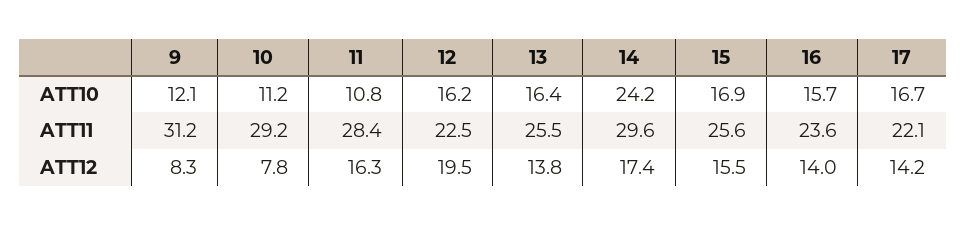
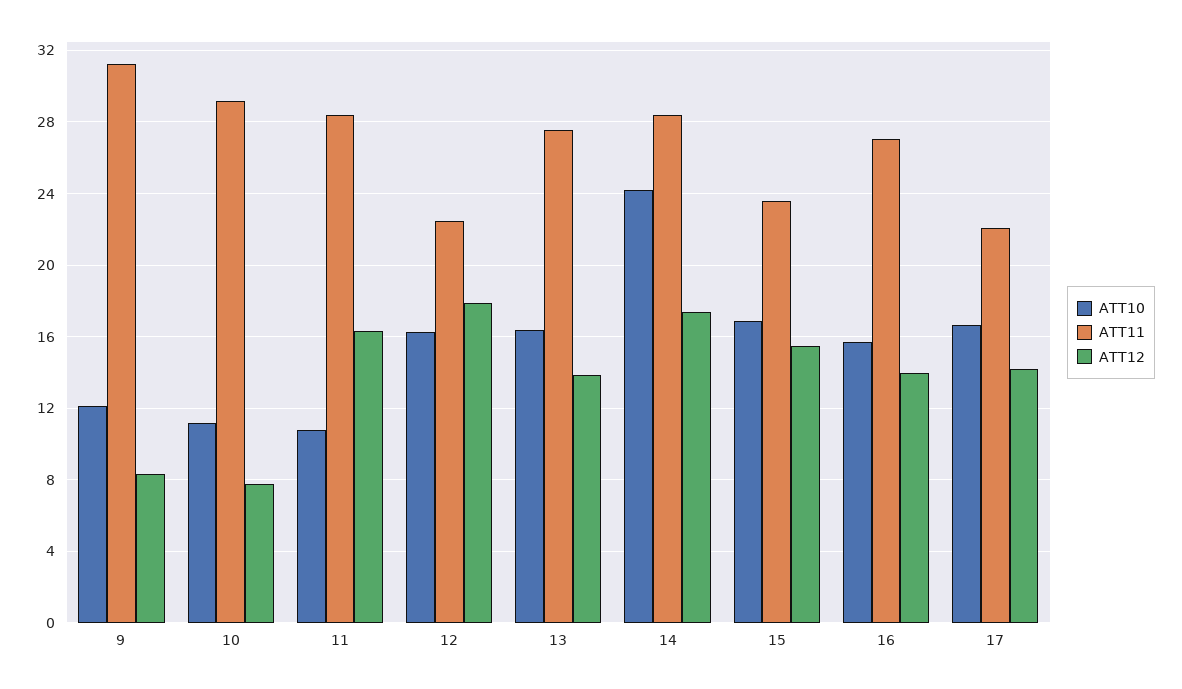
ATT11, 13: 25.5 -> 27.5
ATT11, 14: 29.6 -> 28.5
ATT11, 15: 25.6 -> 23.5
ATT11, 16: 23.6 -> 27
ATT12, 12: 19.5 -> 18

